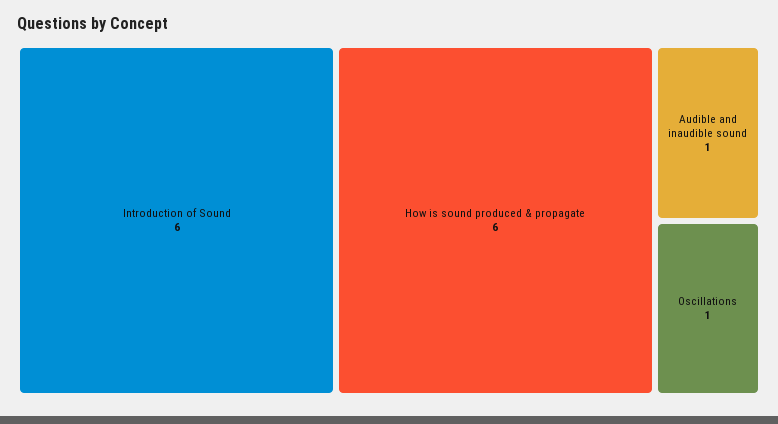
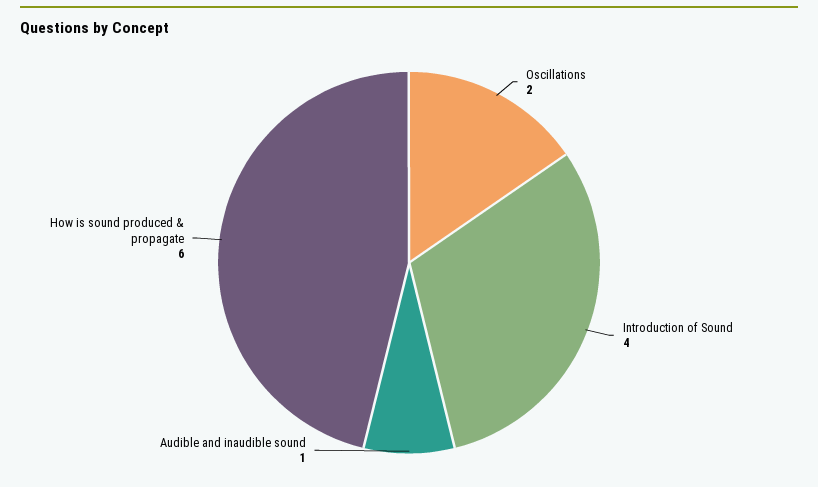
Introduction of Sound: 6 -> 4
Oscillations: 1 -> 2

